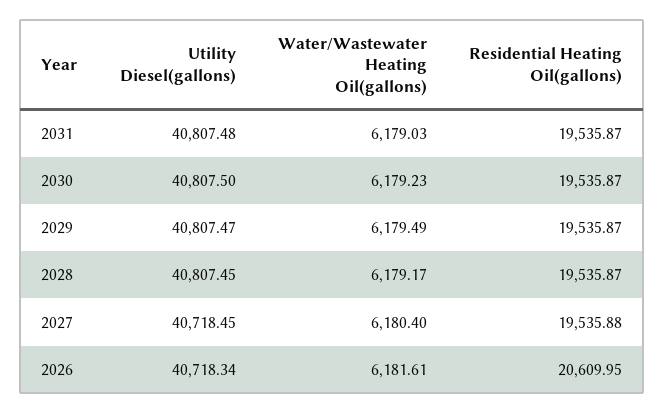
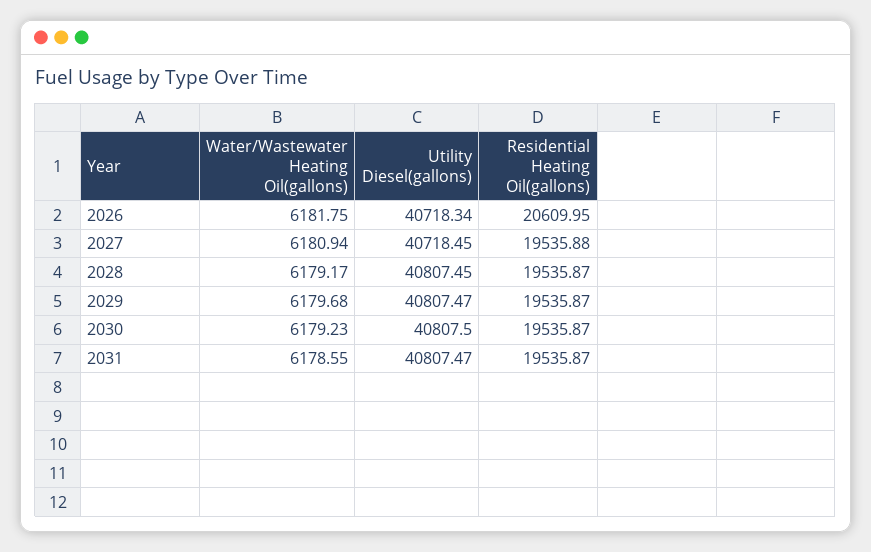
Utility Diesel(gallons), 2031: 40807.48 -> 40807.47
Water/Wastewater Heating Oil(gallons), 2031: 6179.03 -> 6178.55
Water/Wastewater Heating Oil(gallons), 2029: 6179.49 -> 6179.68
Water/Wastewater Heating Oil(gallons), 2027: 6180.4 -> 6180.94
Water/Wastewater Heating Oil(gallons), 2026: 6181.61 -> 6181.75

